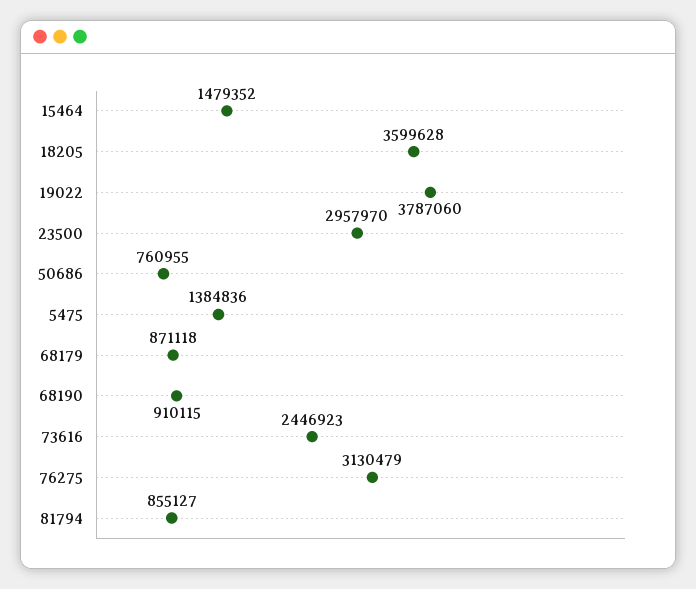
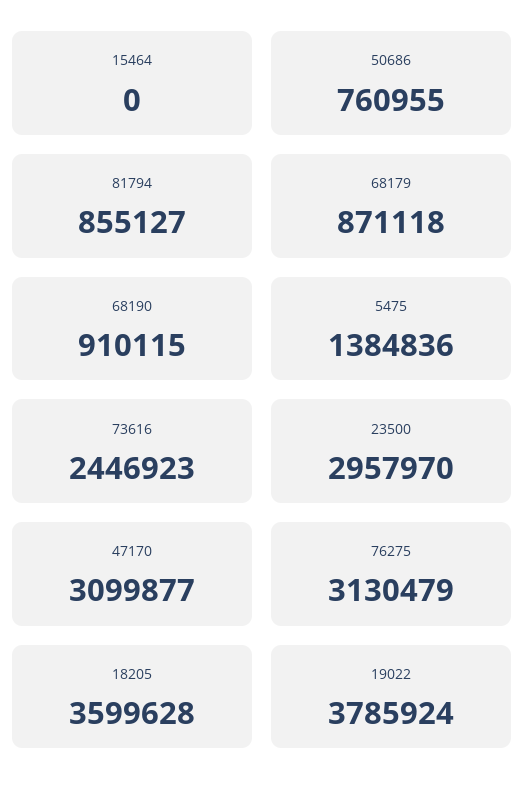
15464: 1479352 -> 0
19022: 3787060 -> 3785924
47170: none -> 3099877

